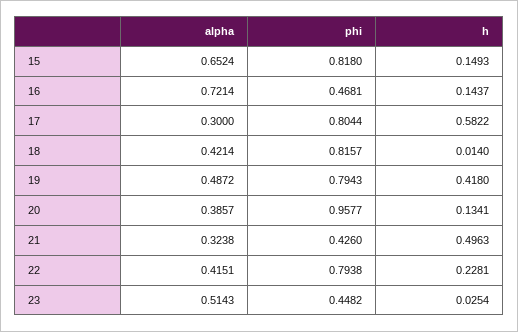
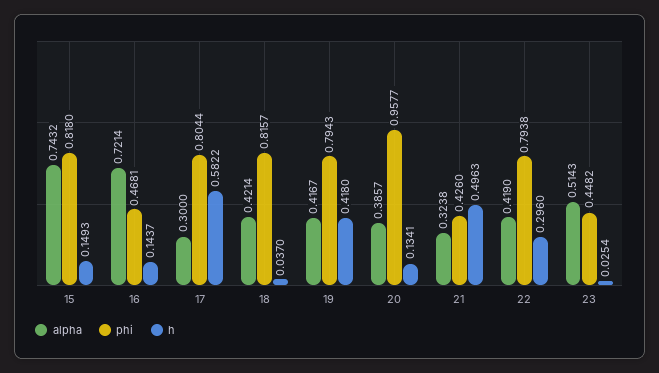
alpha, 15: 0.6524 -> 0.7432
h, 18: 0.014 -> 0.037
alpha, 19: 0.4872 -> 0.4167
alpha, 22: 0.4151 -> 0.419
h, 22: 0.2281 -> 0.296

